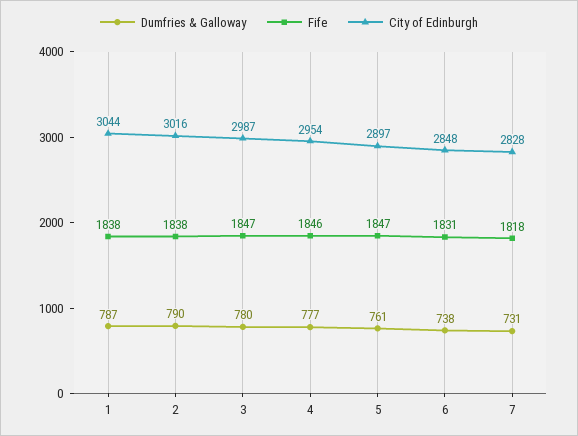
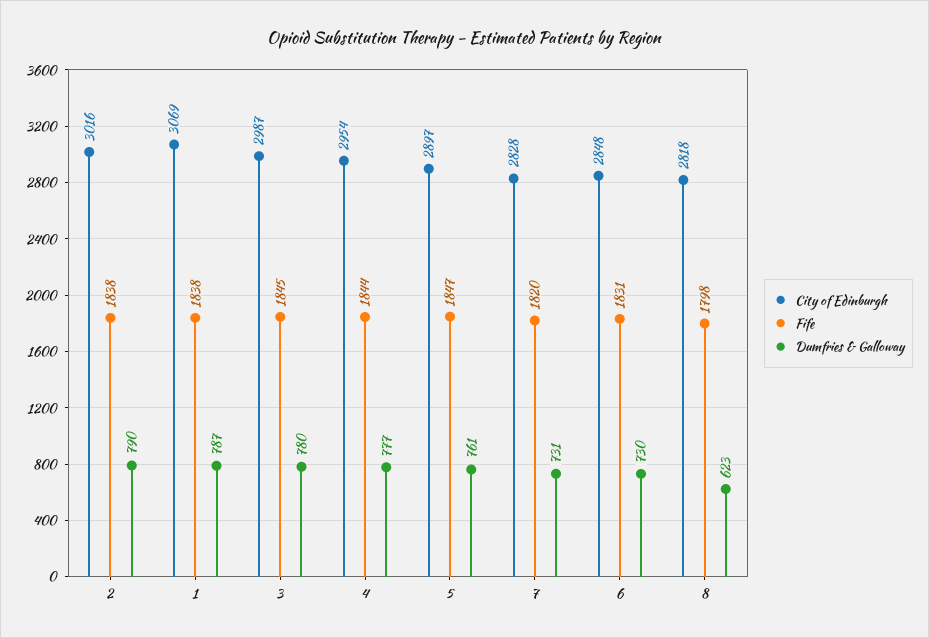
City of Edinburgh, 1: 3044 -> 3069
Fife, 3: 1847 -> 1845
Fife, 4: 1846 -> 1844
Dumfries & Galloway, 6: 738 -> 730
Fife, 7: 1818 -> 1820
City of Edinburgh, 8: none -> 2818
Fife, 8: none -> 1798
Dumfries & Galloway, 8: none -> 623

